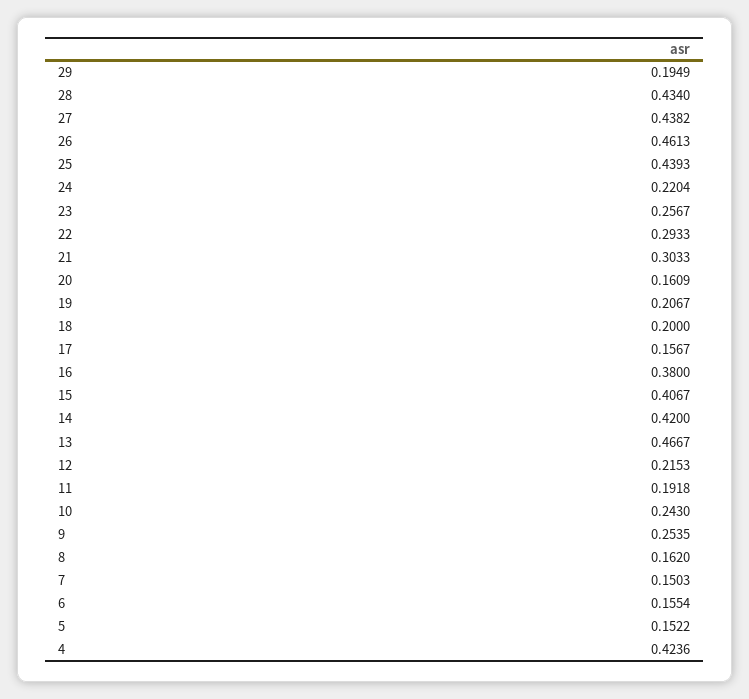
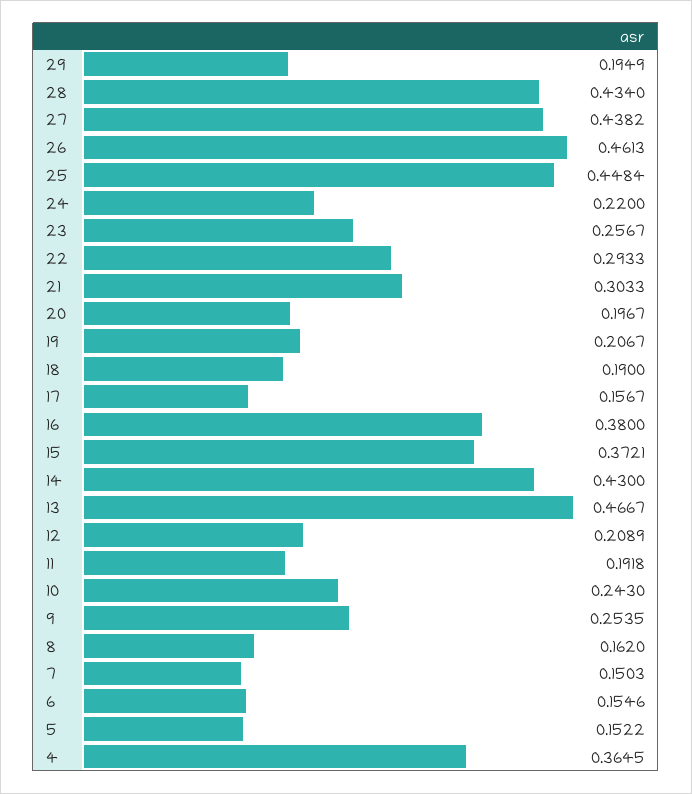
25: 0.4393 -> 0.4484
24: 0.2204 -> 0.22
20: 0.1609 -> 0.1967
18: 0.2 -> 0.19
15: 0.4067 -> 0.3721
14: 0.42 -> 0.43
12: 0.2153 -> 0.2089
6: 0.1554 -> 0.1546
4: 0.4236 -> 0.3645

